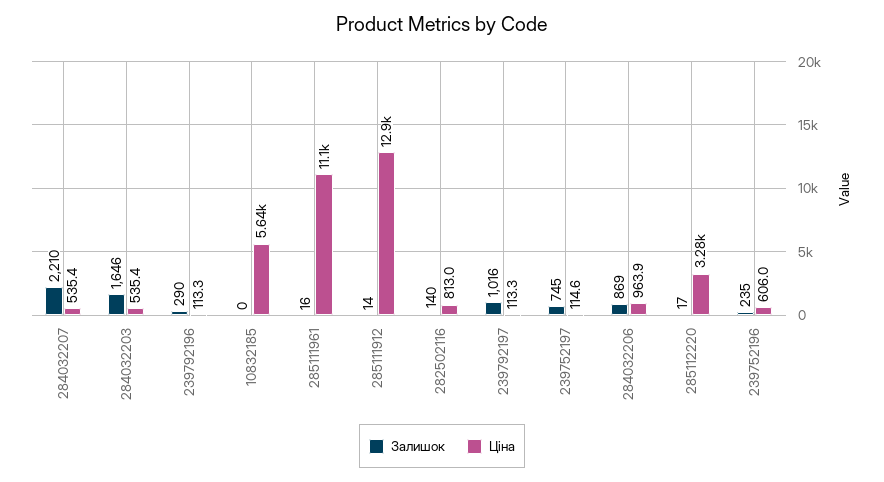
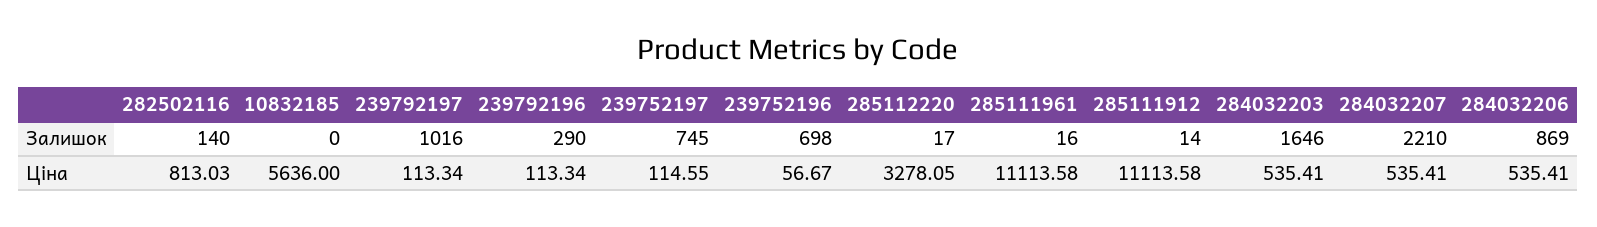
Ціна, 285111912: 12900 -> 11113.58
Ціна, 284032206: 963.9 -> 535.41
Залишок, 239752196: 235 -> 698
Ціна, 239752196: 606 -> 56.67

